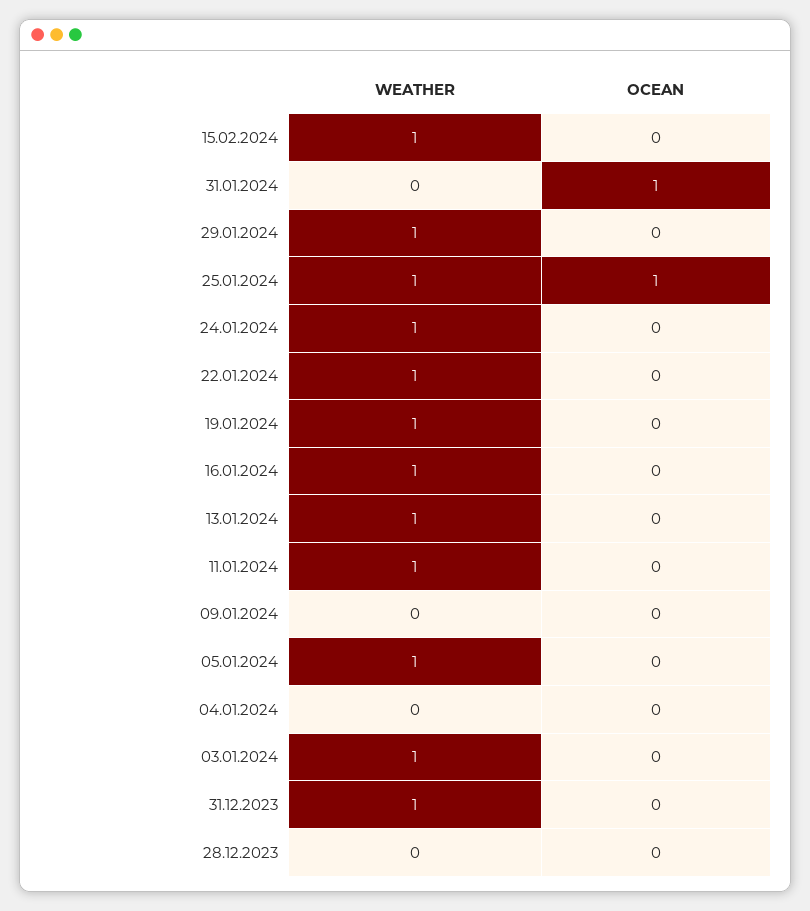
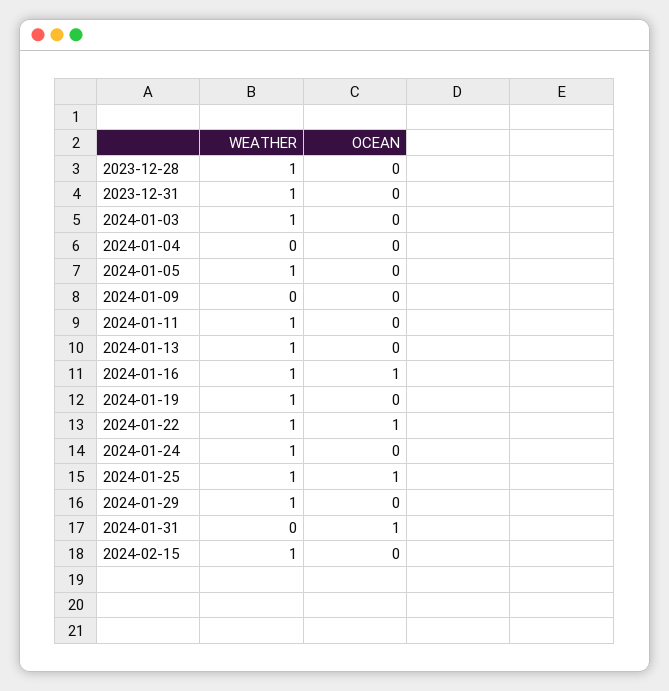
OCEAN, 22.01.2024: 0 -> 1
OCEAN, 16.01.2024: 0 -> 1
WEATHER, 28.12.2023: 0 -> 1

